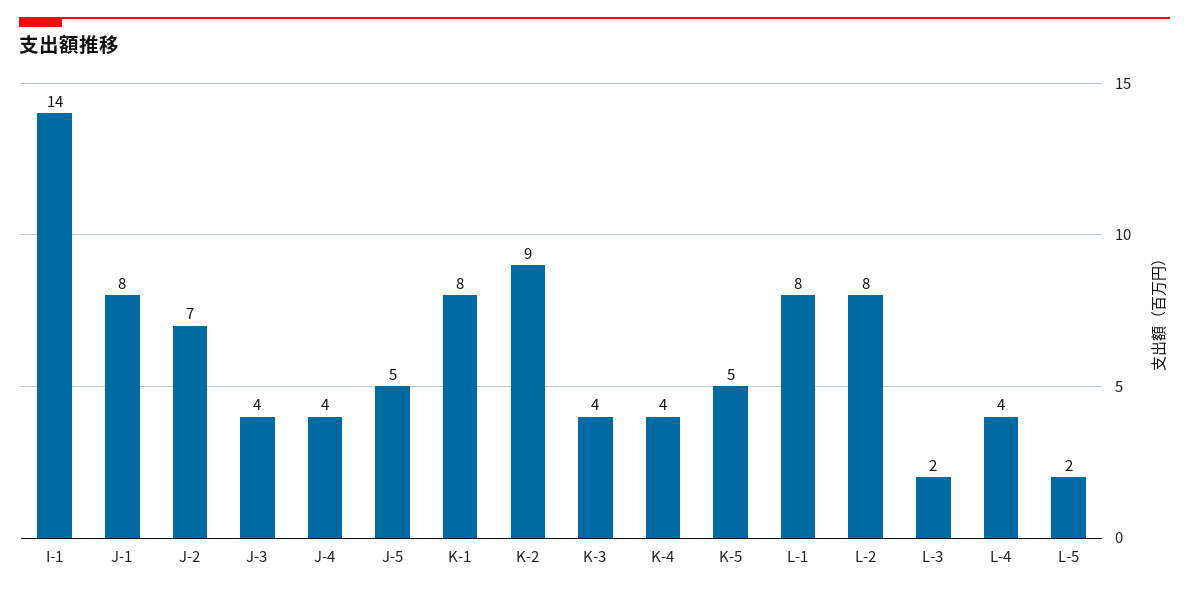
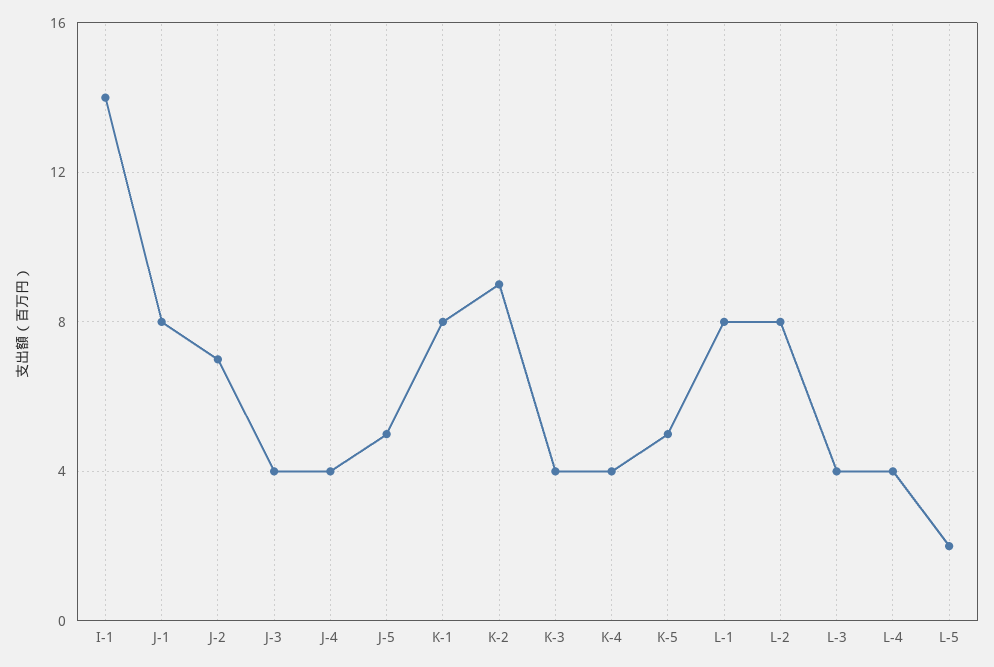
L-3: 2 -> 4

